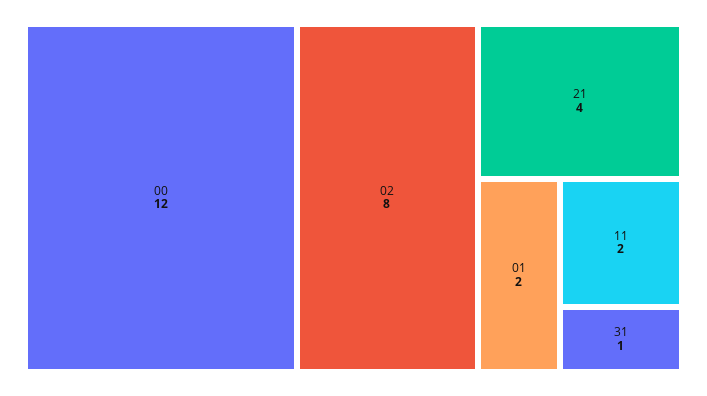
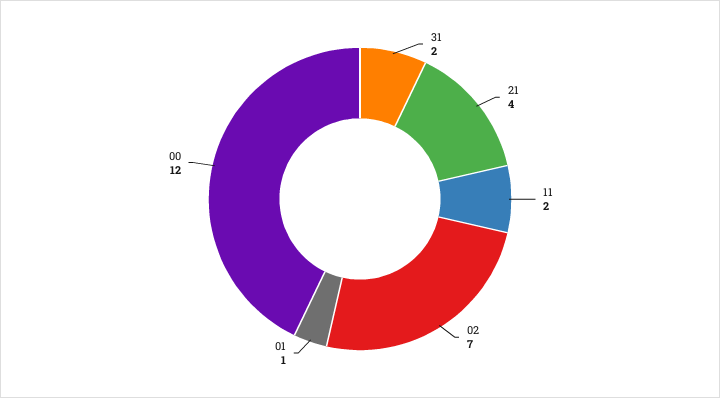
02: 8 -> 7
01: 2 -> 1
31: 1 -> 2

